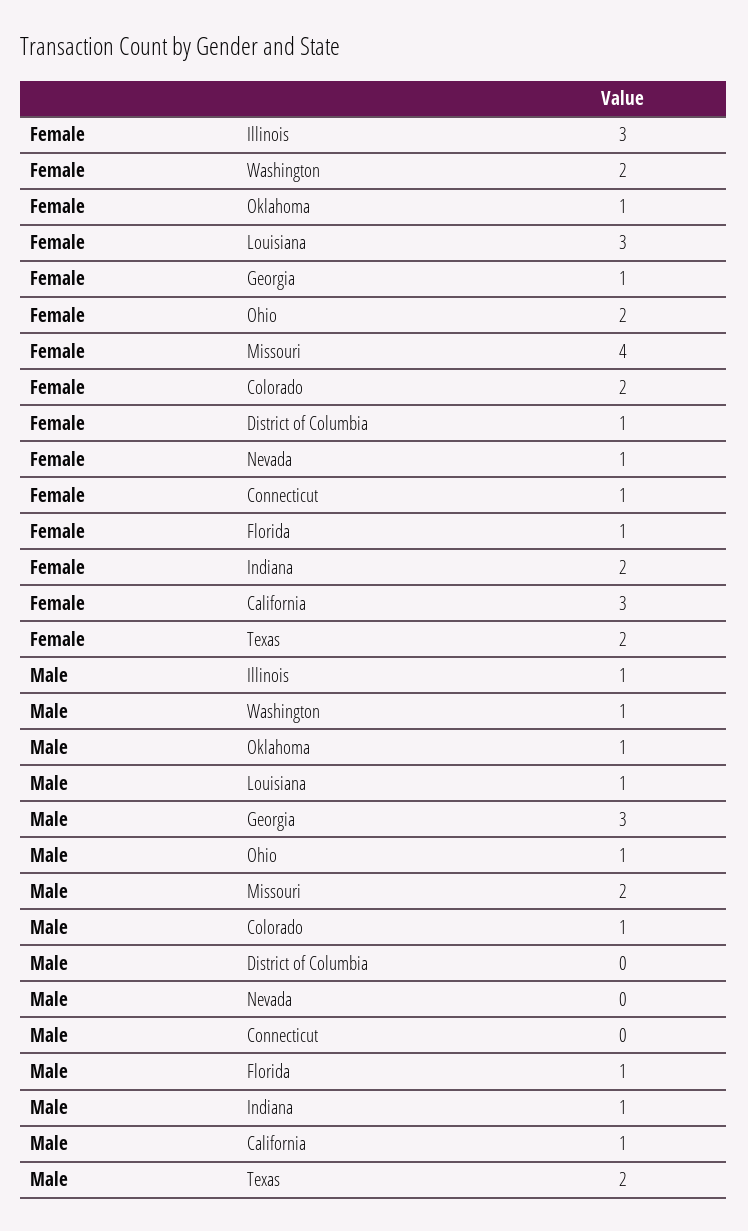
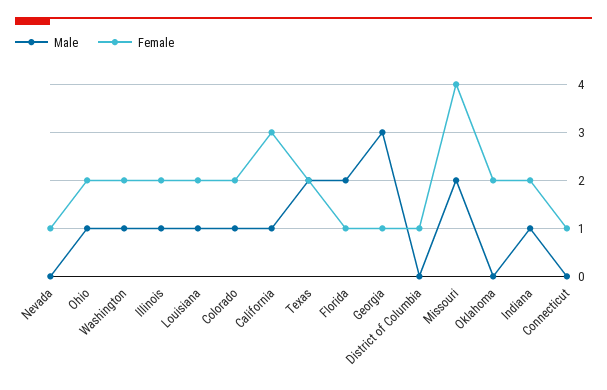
Female, Illinois: 3 -> 2
Female, Oklahoma: 1 -> 2
Female, Louisiana: 3 -> 2
Male, Oklahoma: 1 -> 0
Male, Florida: 1 -> 2

